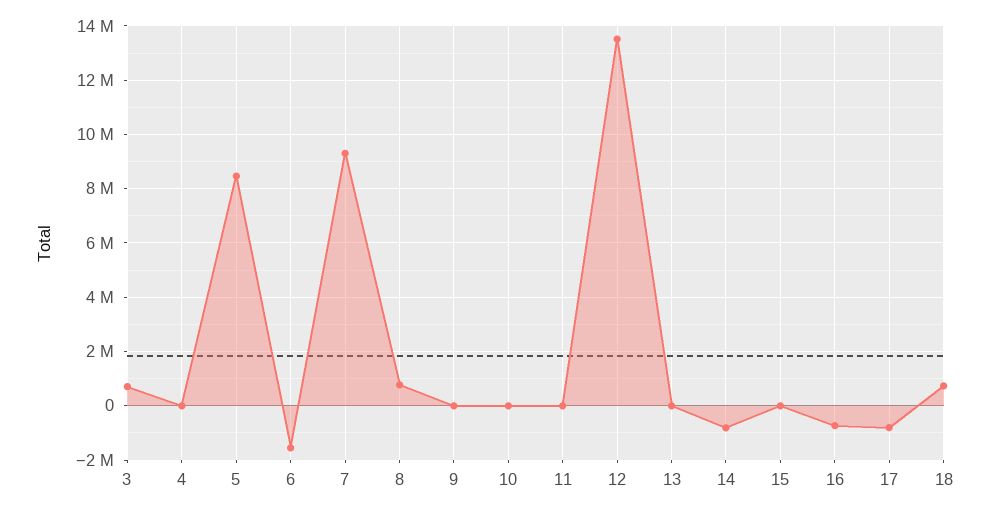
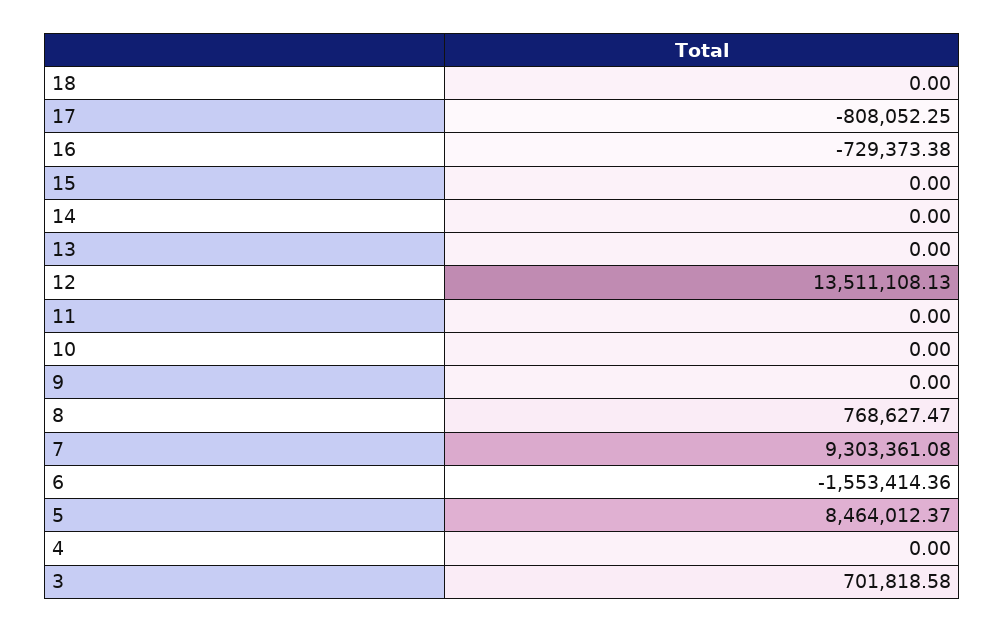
14: -750000 -> 0
18: 750000 -> 0

